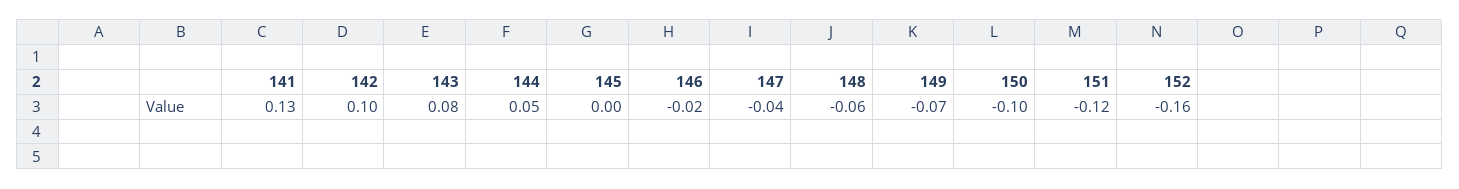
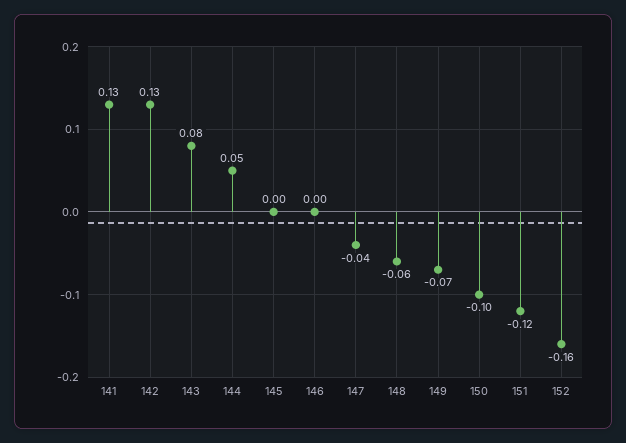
142: 0.1 -> 0.13
146: -0.02 -> 0

